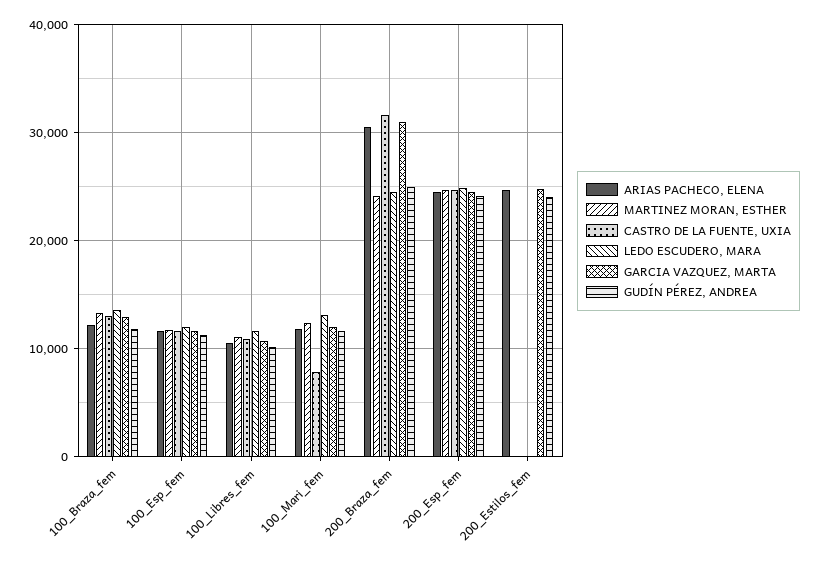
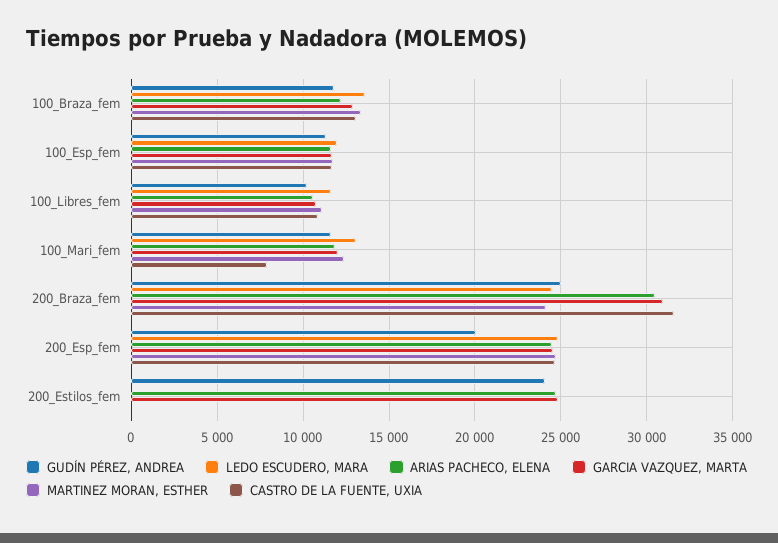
GUDÍN PÉREZ, ANDREA, 200_Esp_fem: 24000 -> 20000

